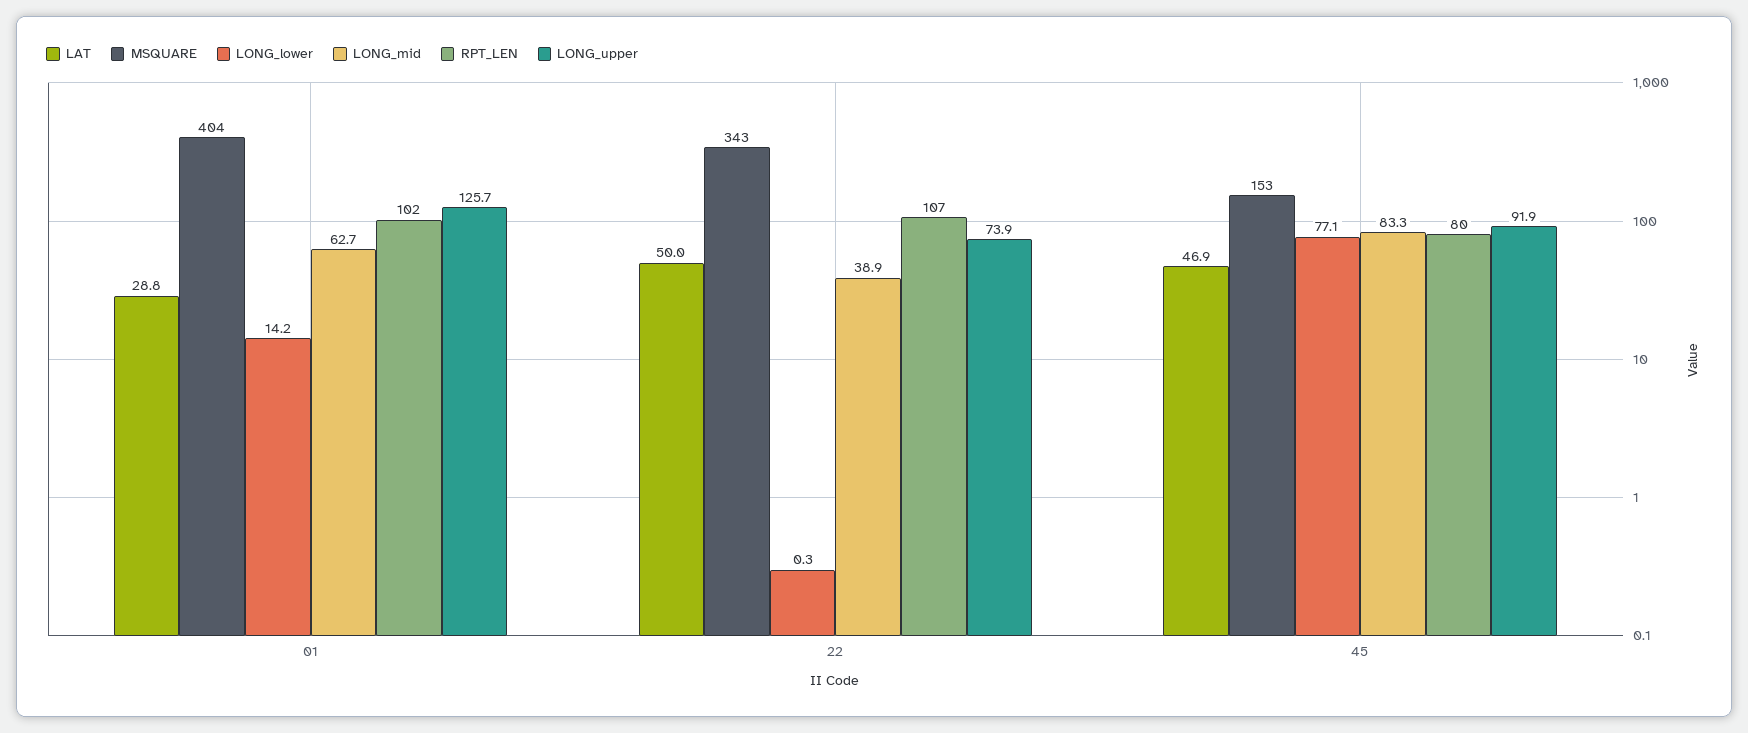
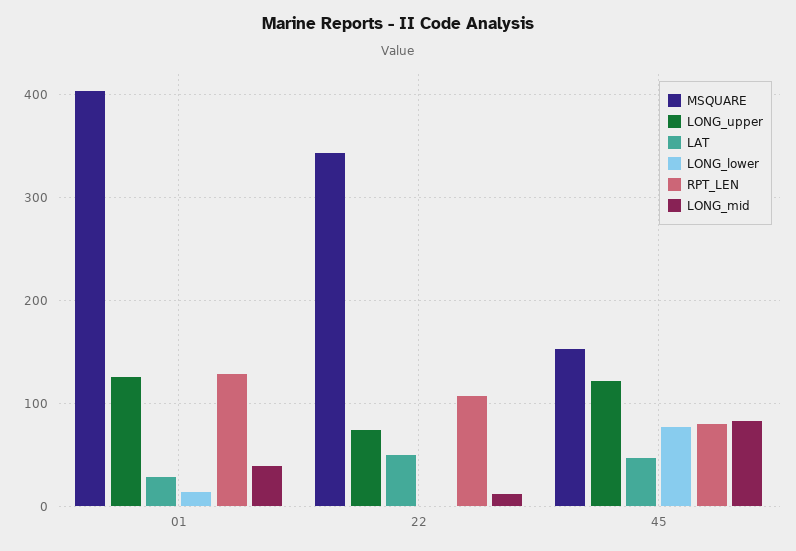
LONG_mid, 01: 62.7 -> 40
RPT_LEN, 01: 102 -> 130
LONG_mid, 22: 38.9 -> 10
LONG_upper, 45: 91.9 -> 120

